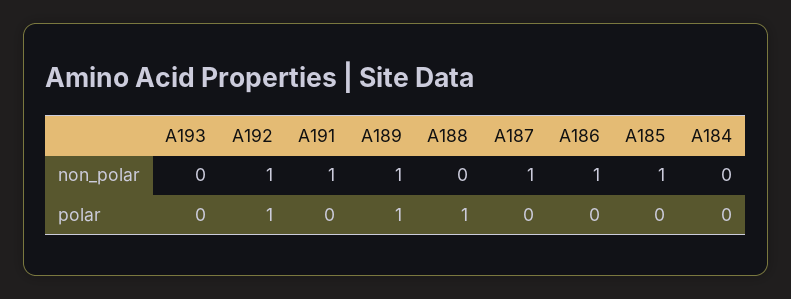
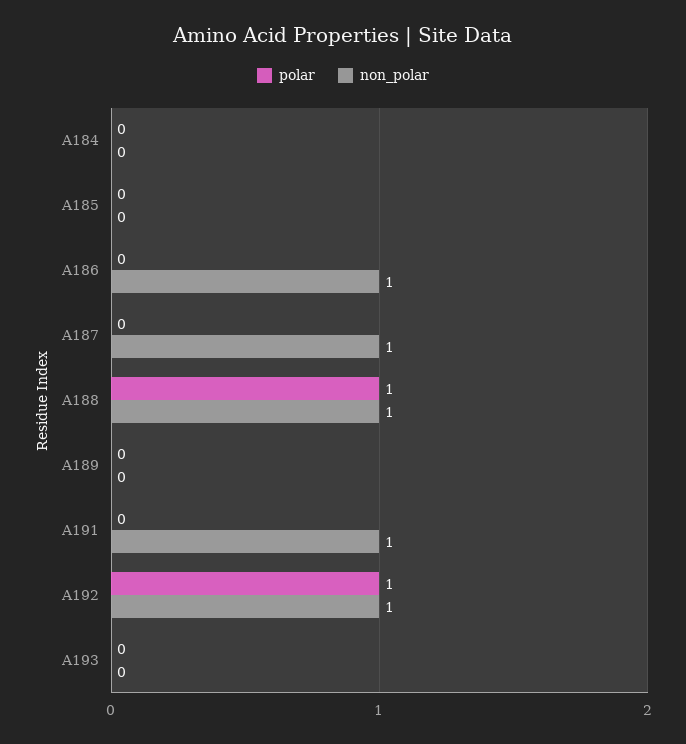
non_polar, A189: 1 -> 0
non_polar, A188: 0 -> 1
non_polar, A185: 1 -> 0
polar, A189: 1 -> 0

